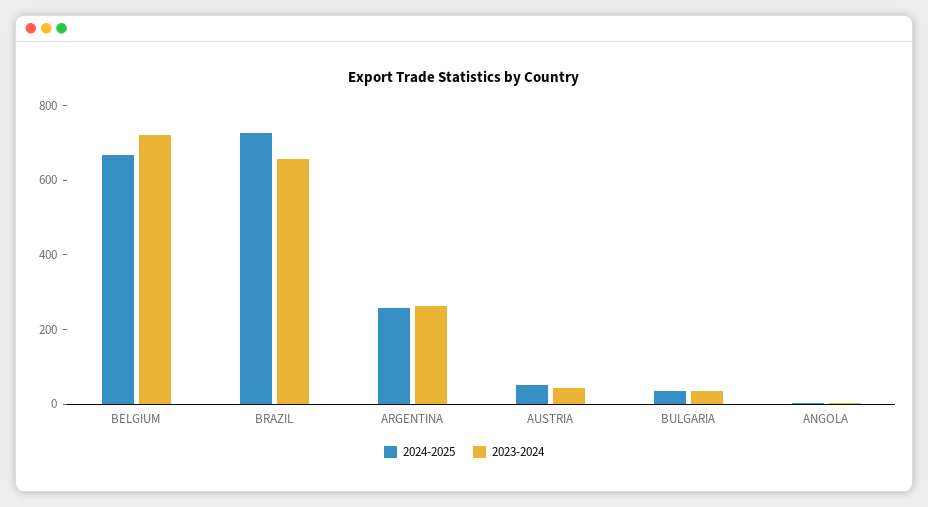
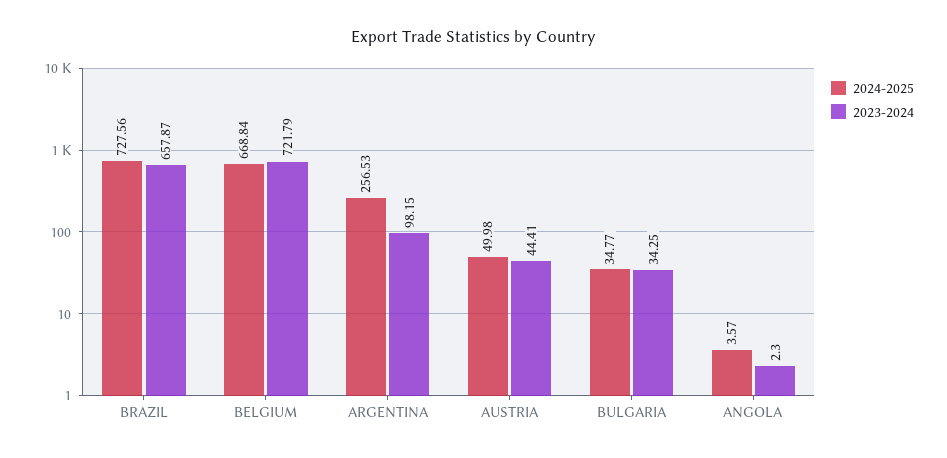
2023-2024, ARGENTINA: 250 -> 98.15

